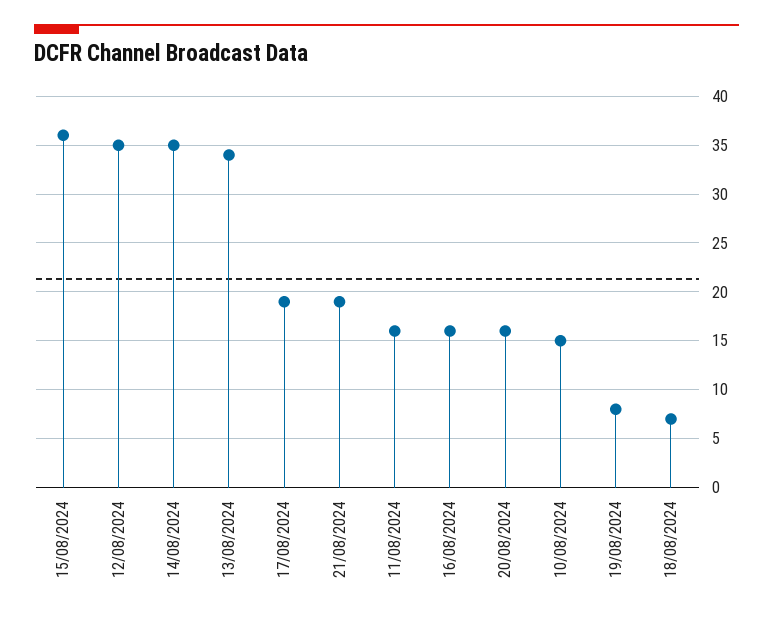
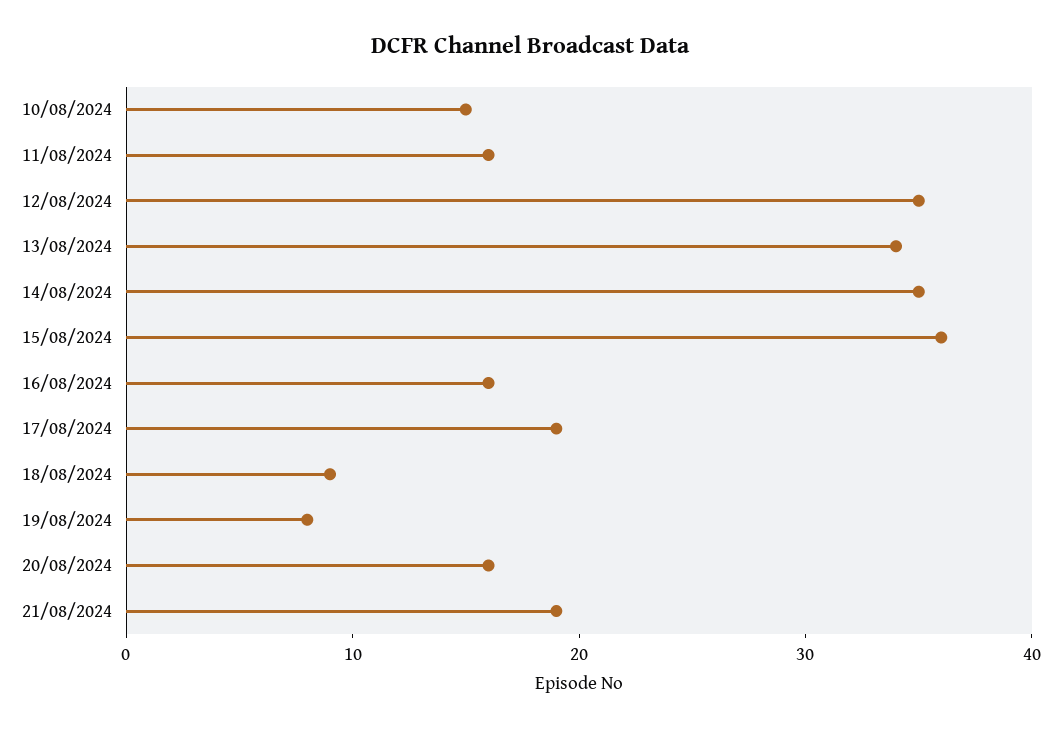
18/08/2024: 7 -> 9

